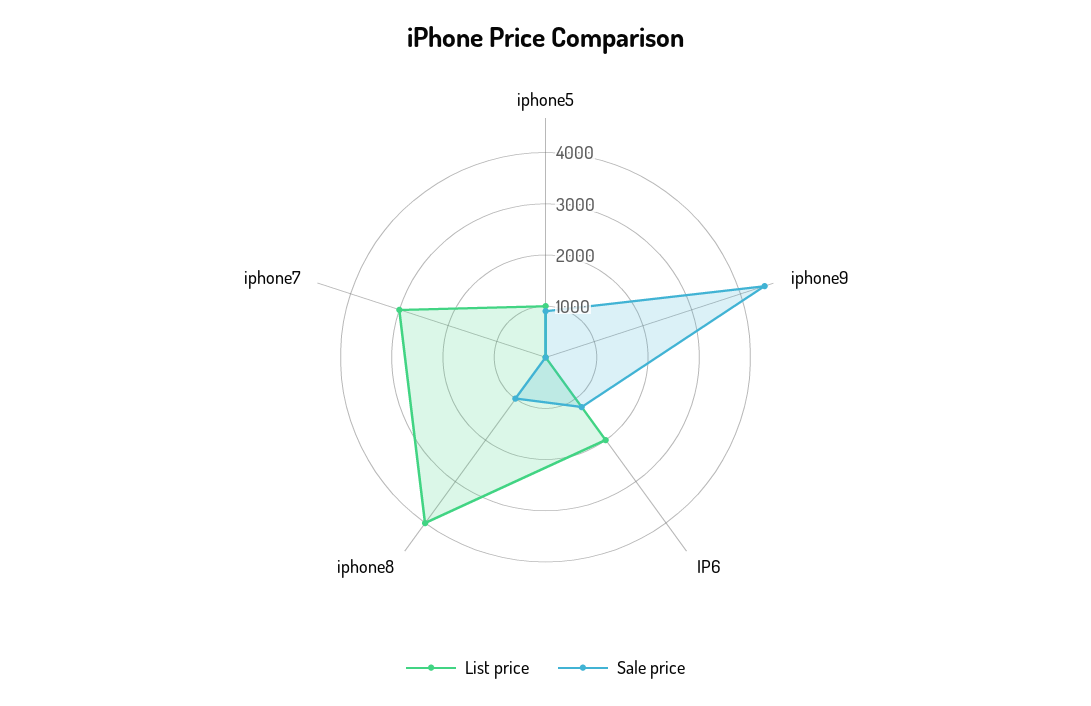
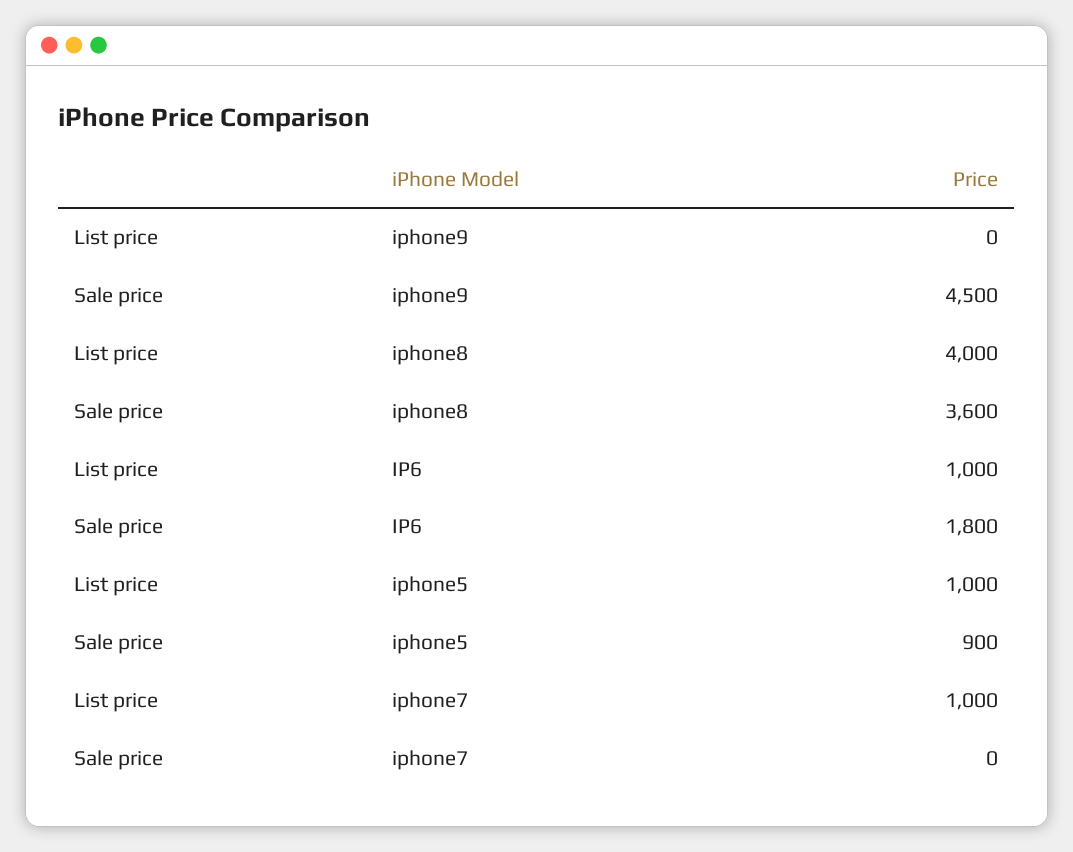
List price, IP6: 2000 -> 1000
Sale price, IP6: 1200 -> 1800
Sale price, iphone8: 1000 -> 3600
List price, iphone7: 3000 -> 1000

